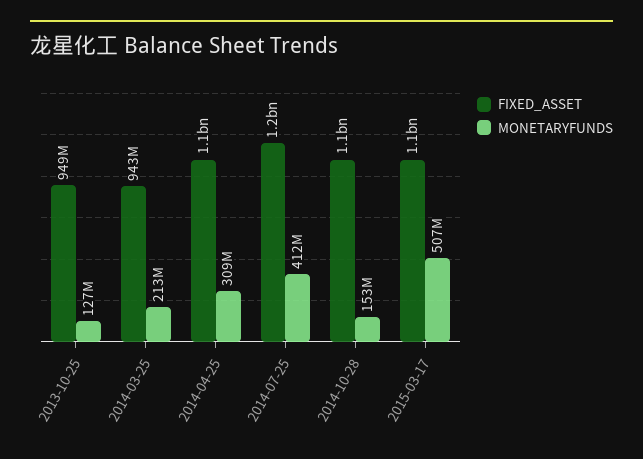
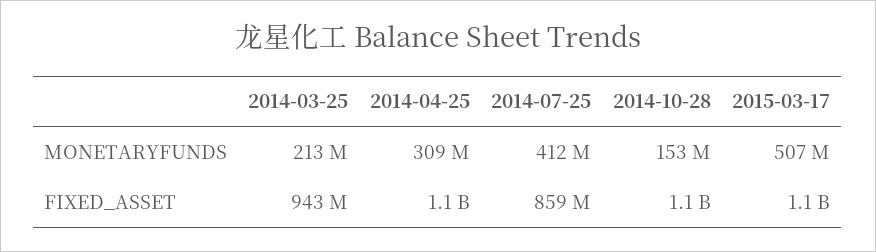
FIXED_ASSET, 2013-10-25: 949000000 -> none
MONETARYFUNDS, 2013-10-25: 127000000 -> none
FIXED_ASSET, 2014-07-25: 1200000000 -> 859000000

